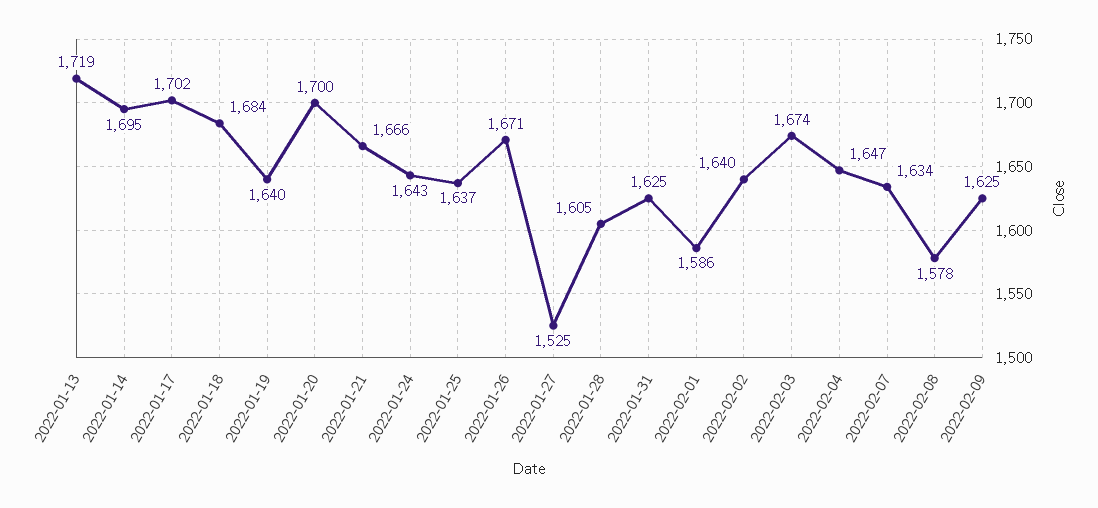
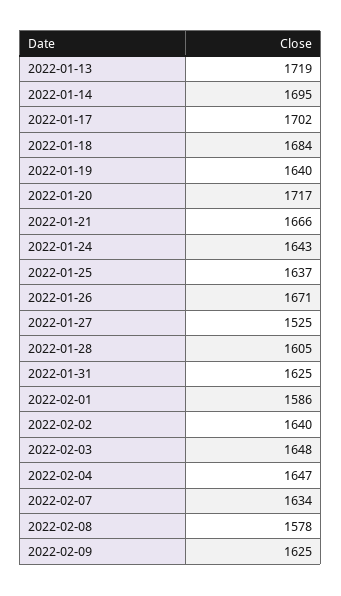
2022-01-20: 1700 -> 1717
2022-02-03: 1674 -> 1648

